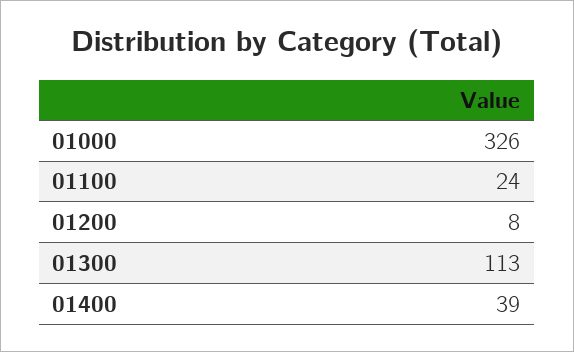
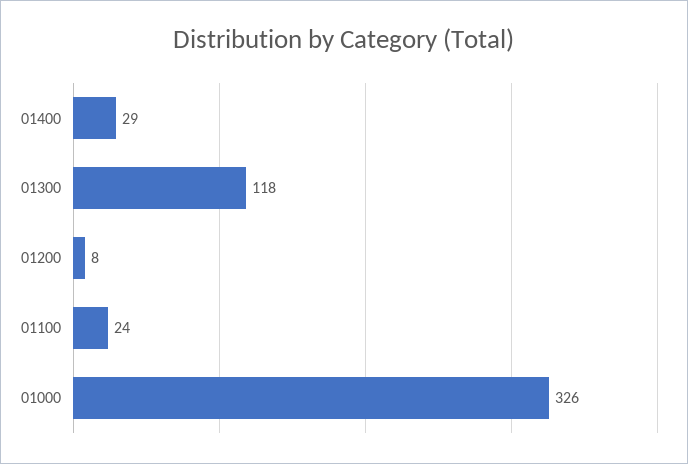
01300: 113 -> 118
01400: 39 -> 29

